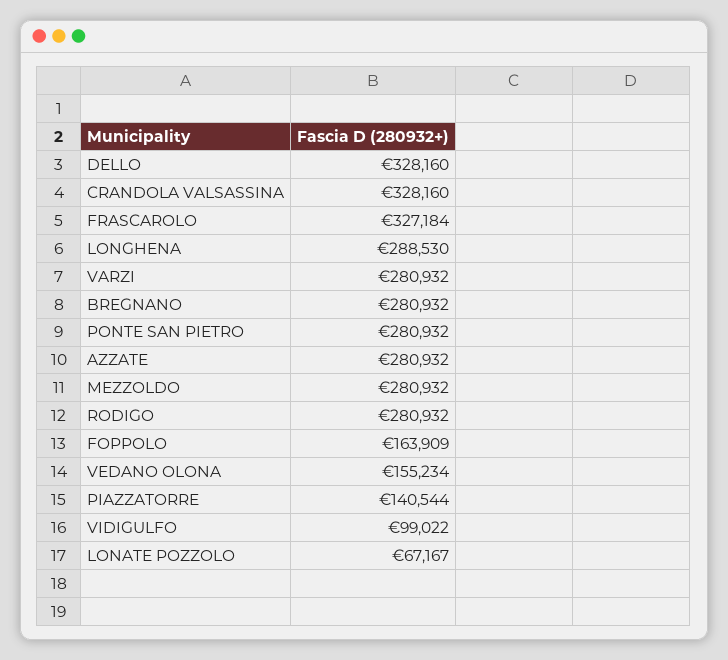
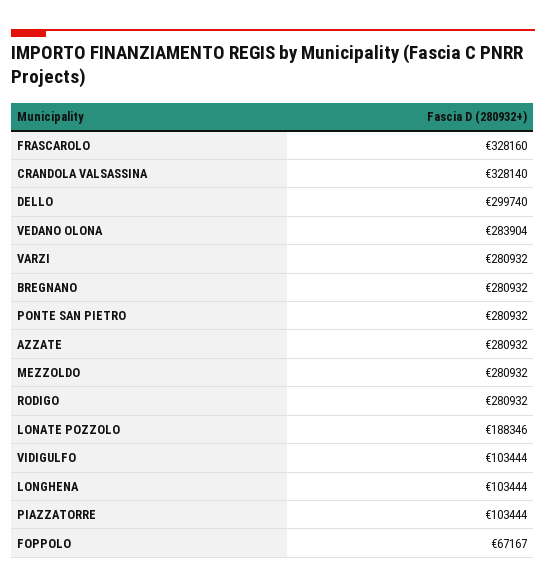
DELLO: 328160 -> 299740
CRANDOLA VALSASSINA: 328160 -> 328140
FRASCAROLO: 327184 -> 328160
LONGHENA: 288530 -> 103444
FOPPOLO: 163909 -> 67167
VEDANO OLONA: 155234 -> 283904
PIAZZATORRE: 140544 -> 103444
VIDIGULFO: 99022 -> 103444
LONATE POZZOLO: 67167 -> 188346

